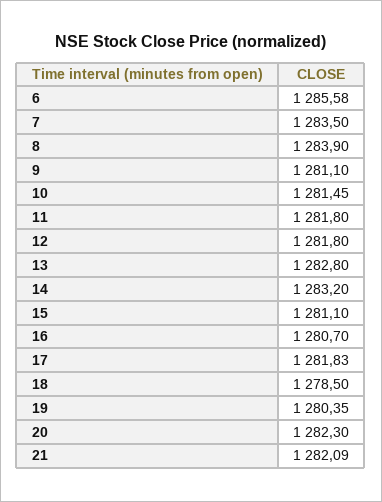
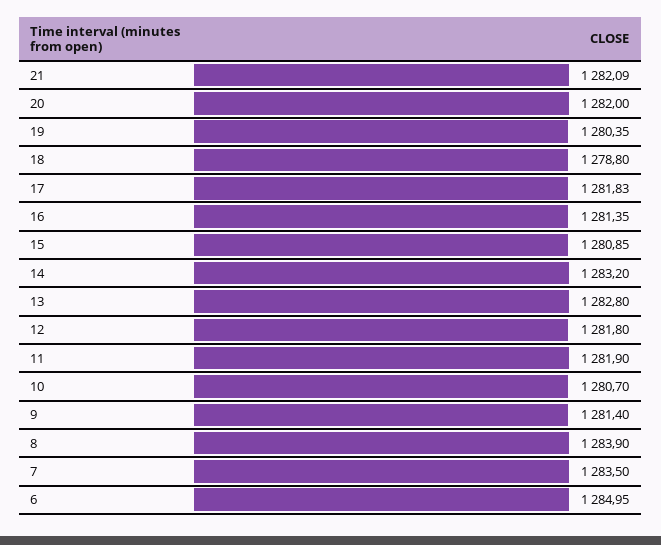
6: 1285.58 -> 1284.95
9: 1281.1 -> 1281.4
10: 1281.45 -> 1280.7
11: 1281.8 -> 1281.9
15: 1281.1 -> 1280.85
16: 1280.7 -> 1281.35
18: 1278.5 -> 1278.8
20: 1282.3 -> 1282

